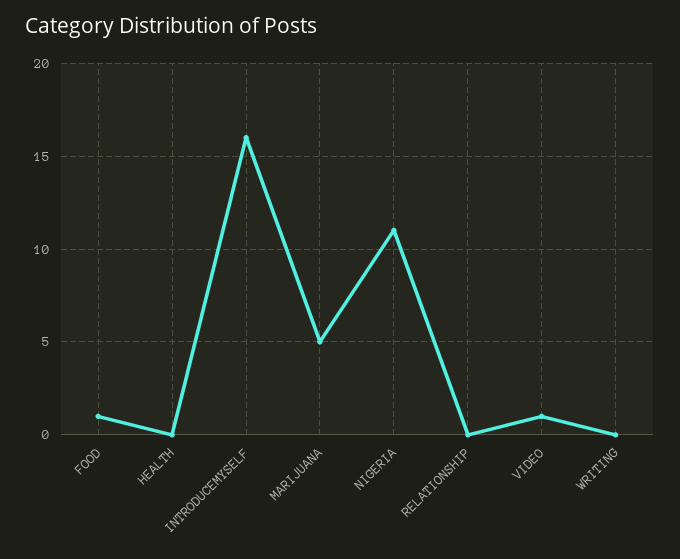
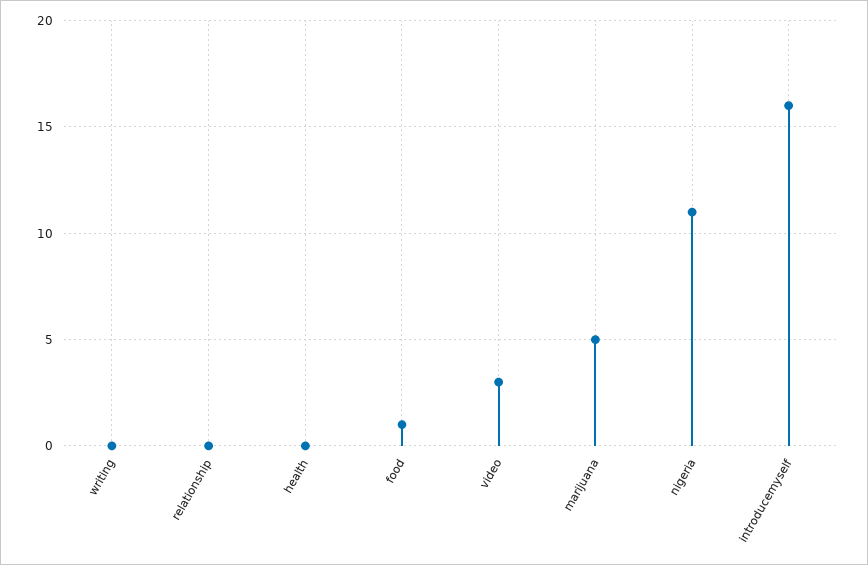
VIDEO: 1 -> 3

